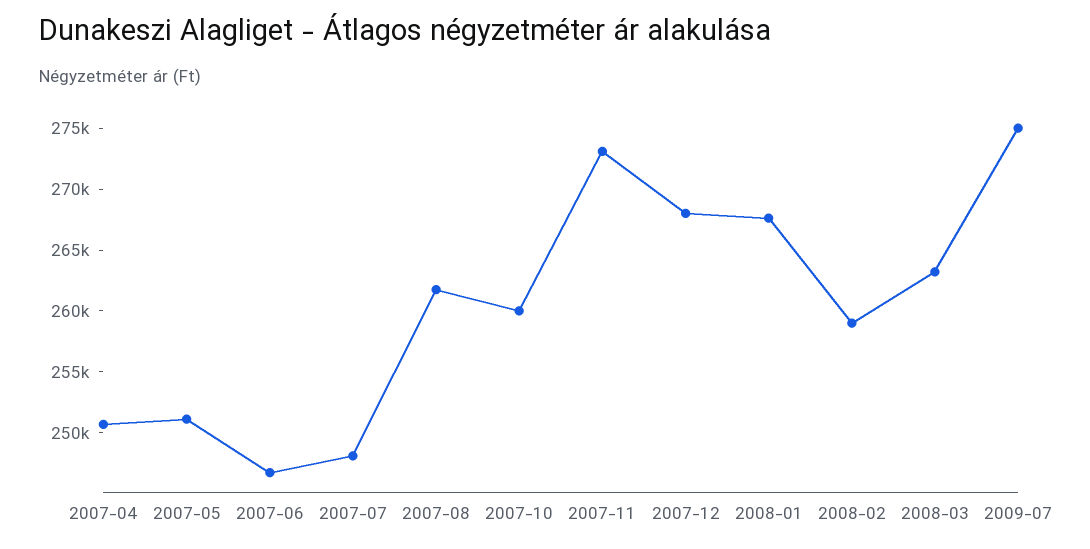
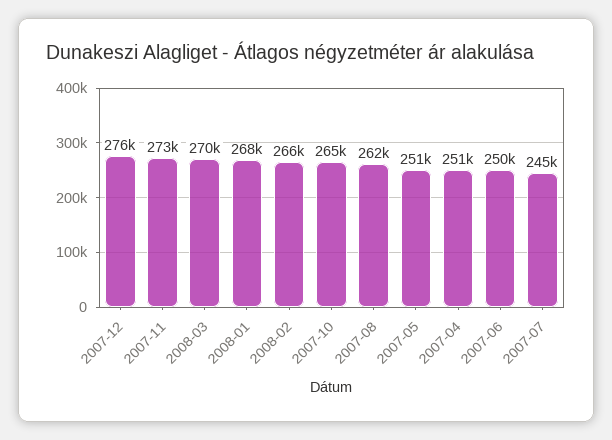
2007-06: 247000 -> 250000
2007-07: 248000 -> 245000
2007-10: 260000 -> 265000
2007-12: 268000 -> 276000
2008-02: 259000 -> 266000
2008-03: 263000 -> 270000
2009-07: 275000 -> none

